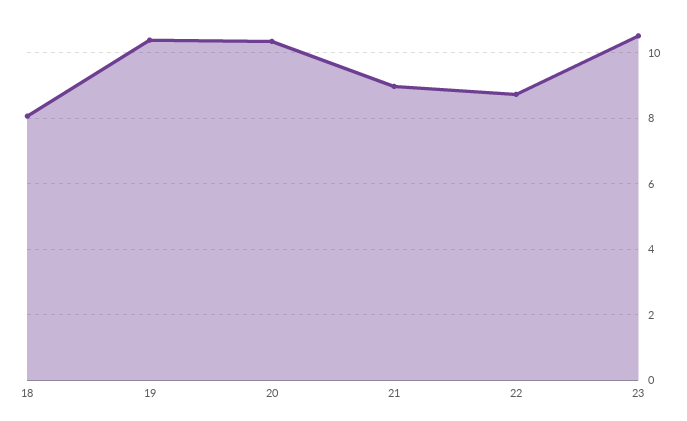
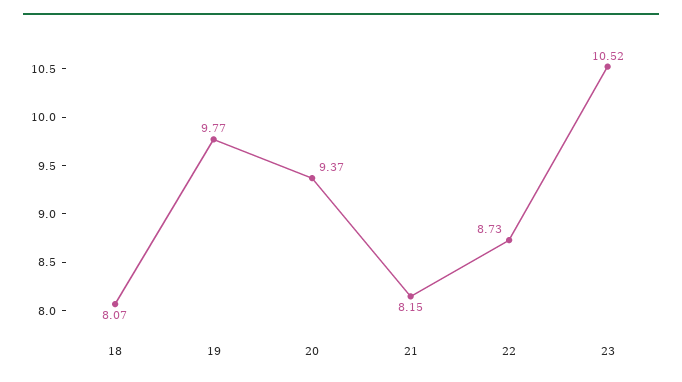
19: 10.4 -> 9.77
20: 10.4 -> 9.37
21: 9 -> 8.15

